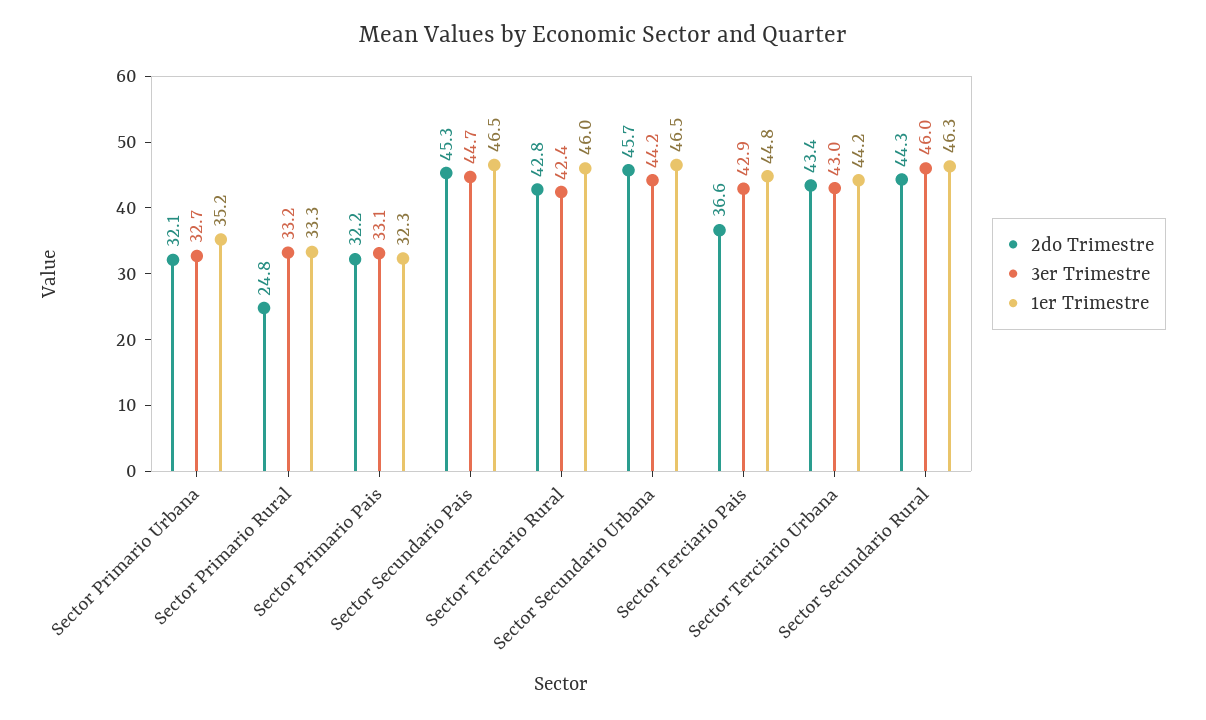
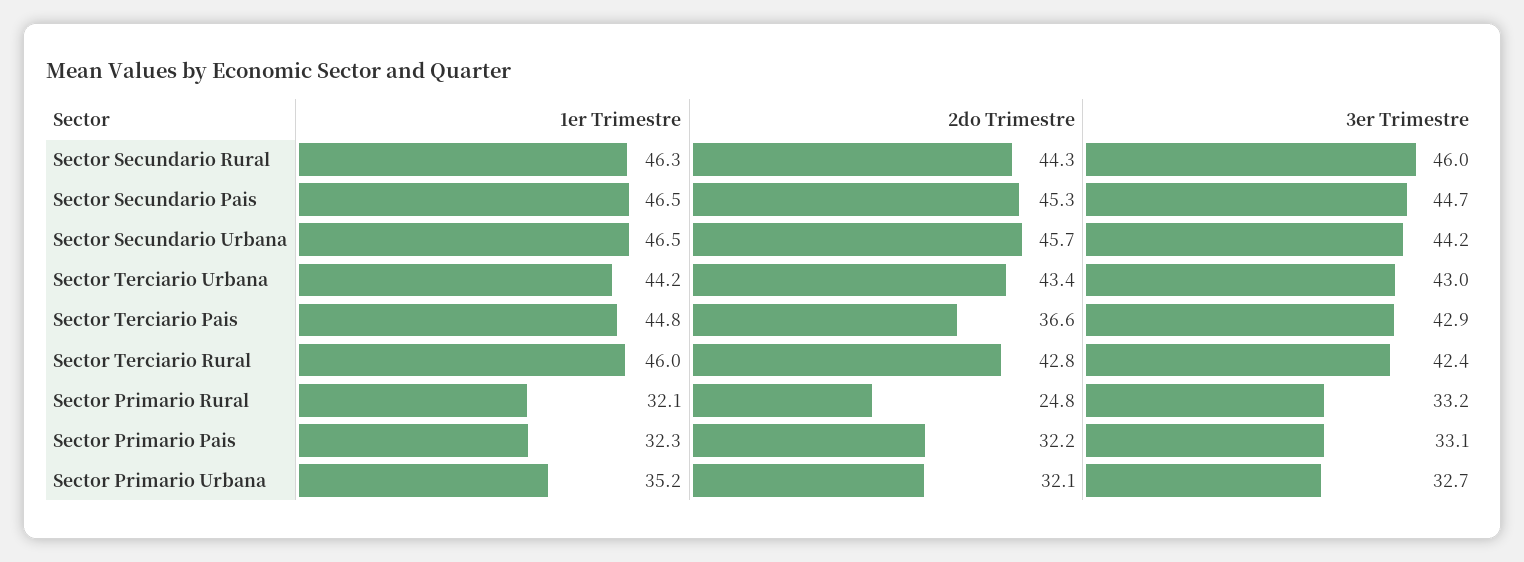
1er Trimestre, Sector Primario Rural: 33.3 -> 32.1

